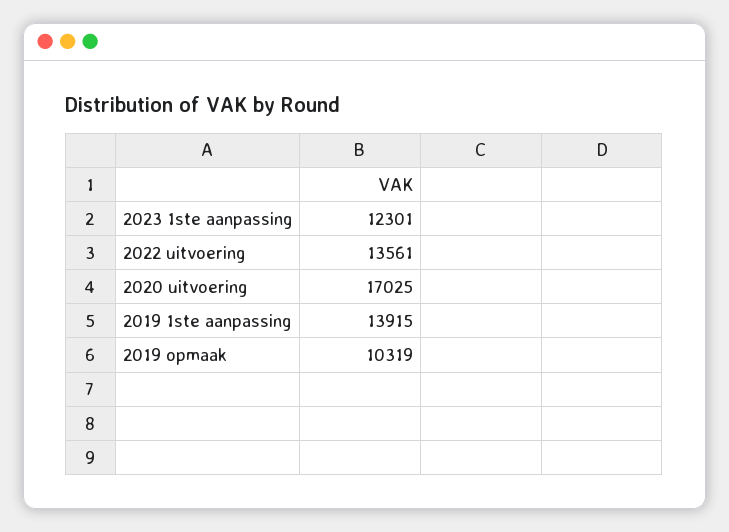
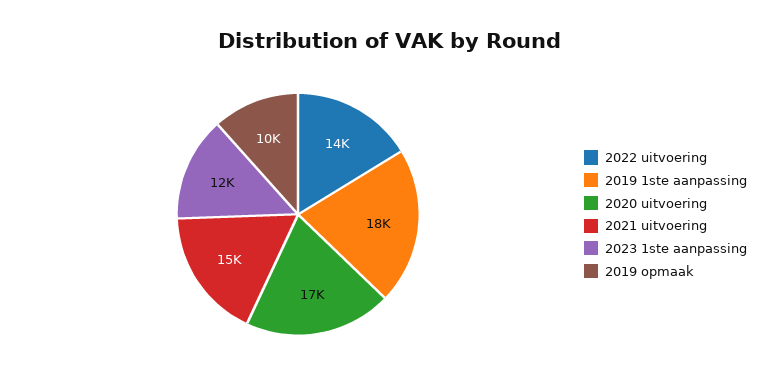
2019 1ste aanpassing: 13915 -> 18000
2021 uitvoering: none -> 15000

